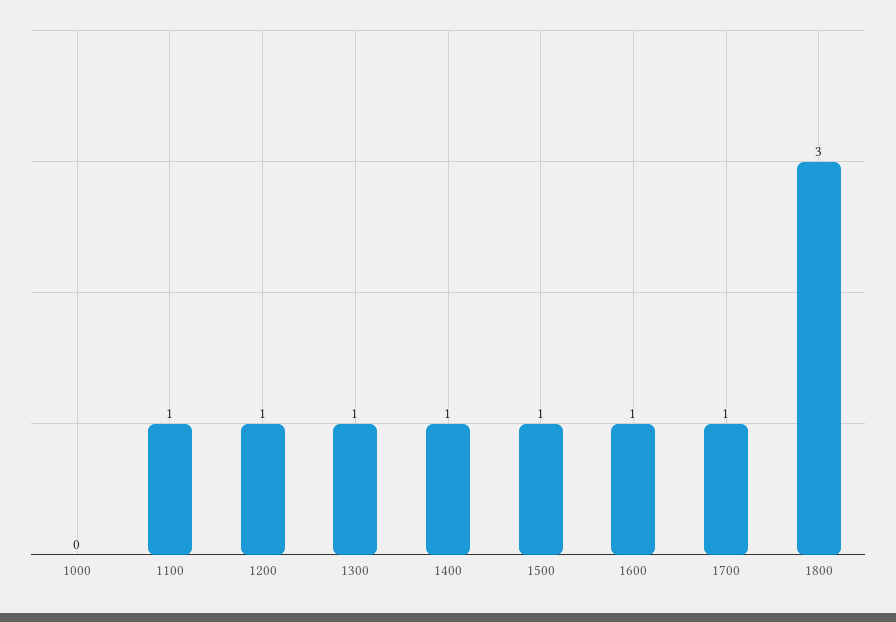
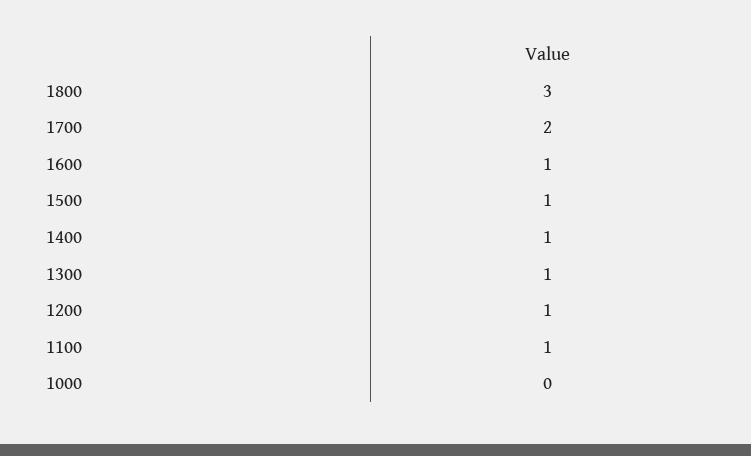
1700: 1 -> 2

